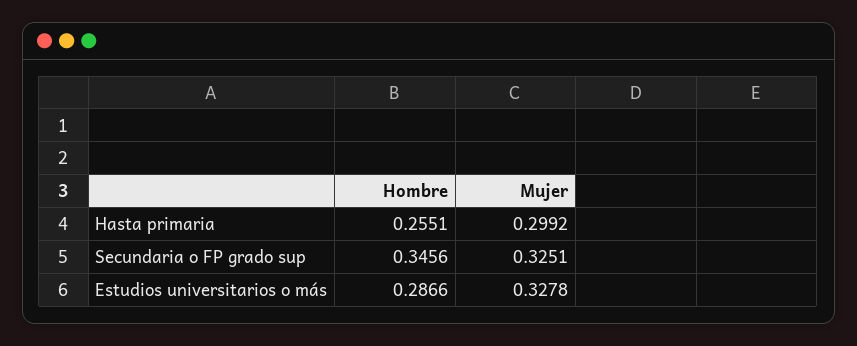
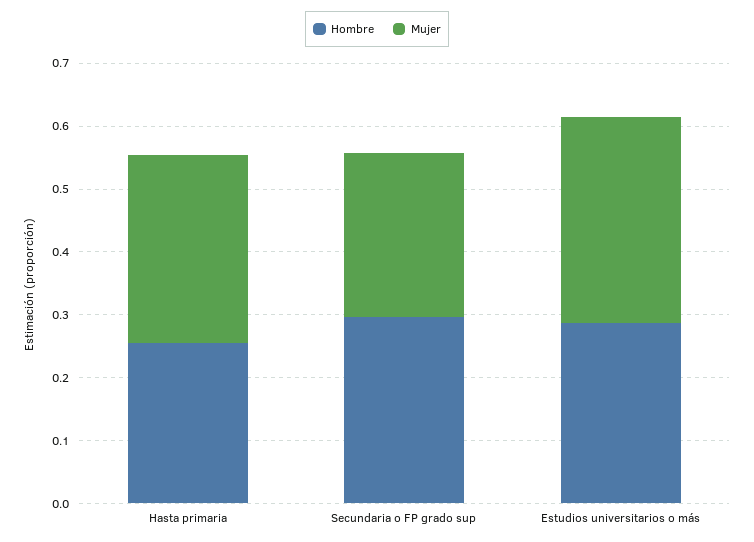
Hombre, Secundaria o FP grado sup: 0.3456 -> 0.3
Mujer, Secundaria o FP grado sup: 0.3251 -> 0.26

